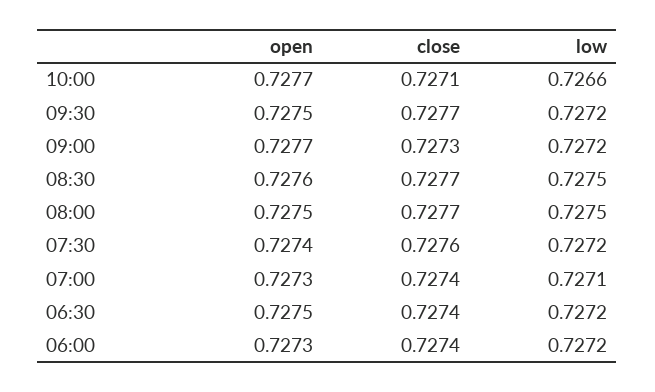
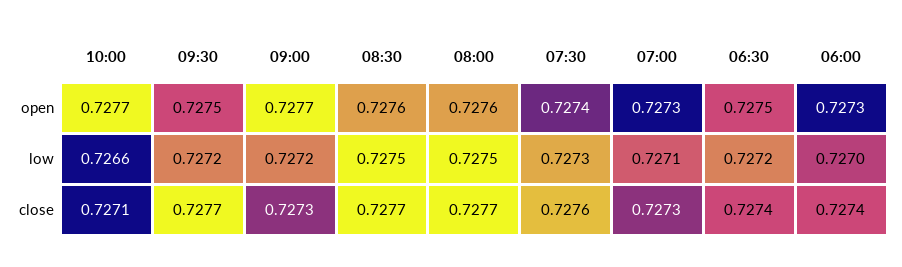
open, 08:00: 0.7275 -> 0.7276
low, 07:30: 0.7272 -> 0.7273
close, 07:00: 0.7274 -> 0.7273
low, 06:00: 0.7272 -> 0.727

